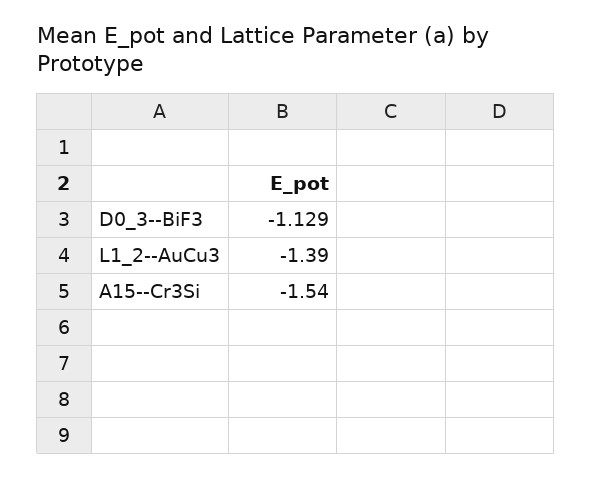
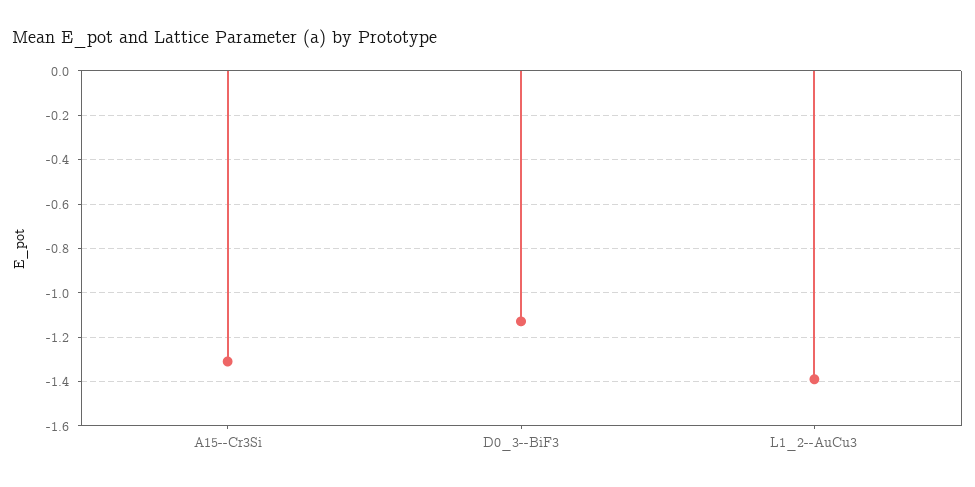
A15--Cr3Si: -1.54 -> -1.3

